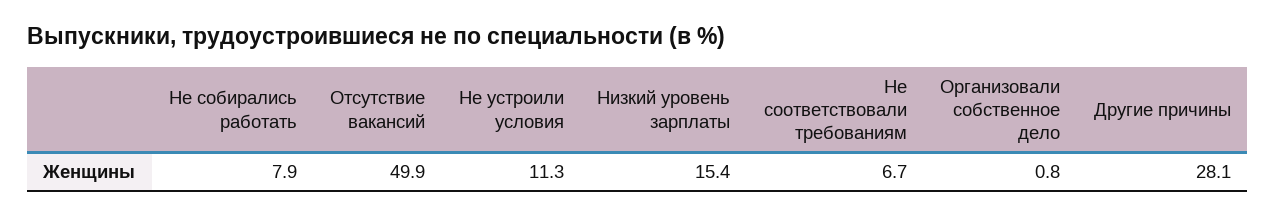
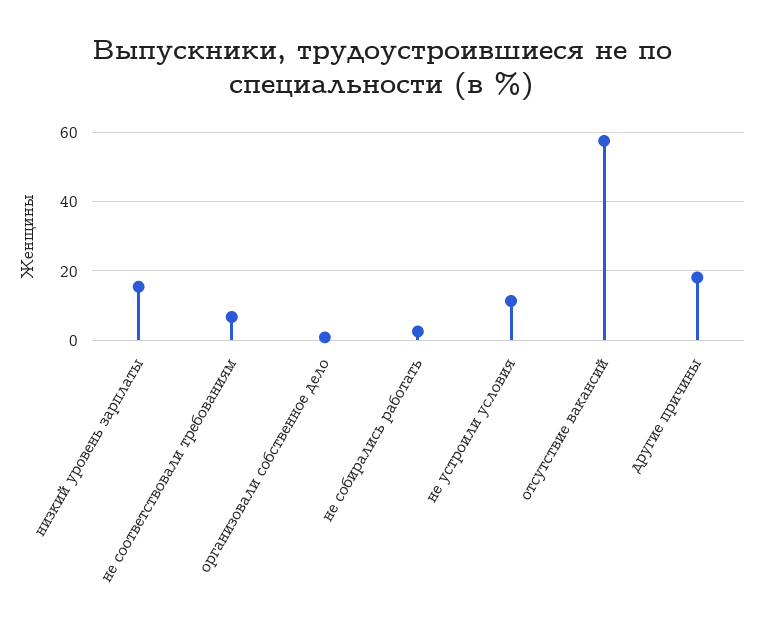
Не собирались работать: 7.9 -> 2
Отсутствие вакансий: 49.9 -> 58
Другие причины: 28.1 -> 18

